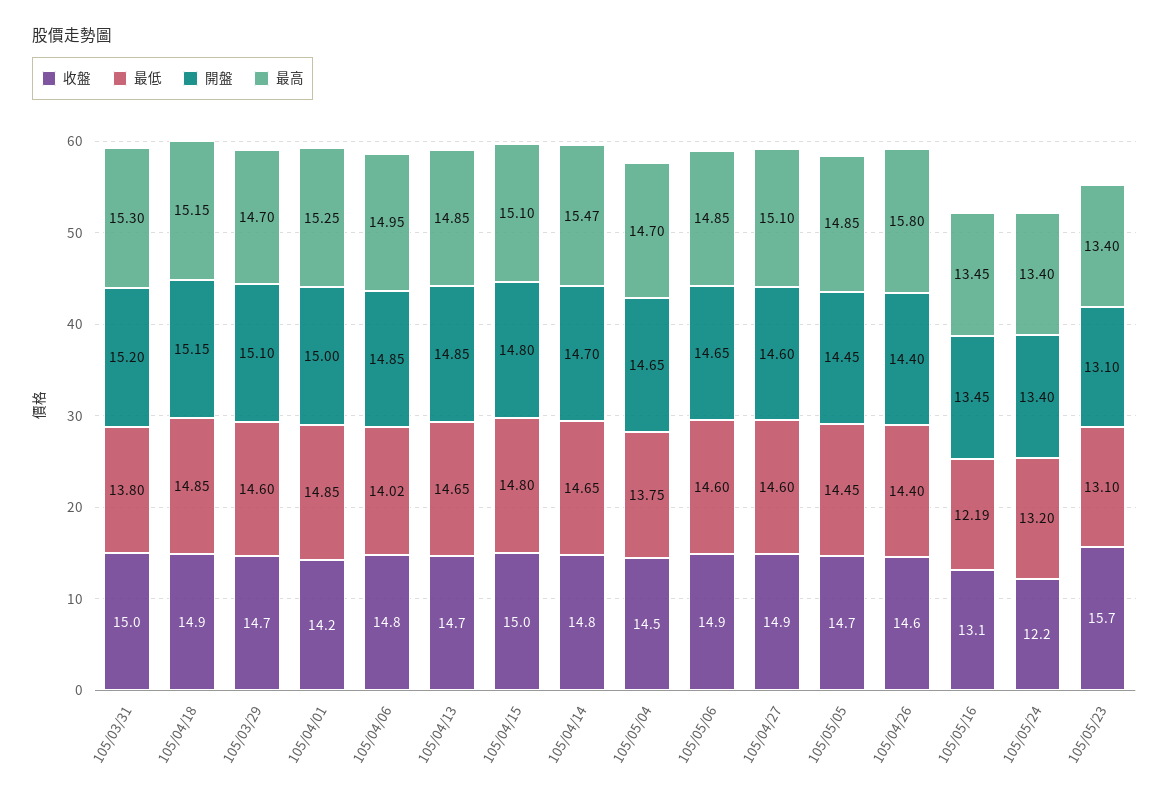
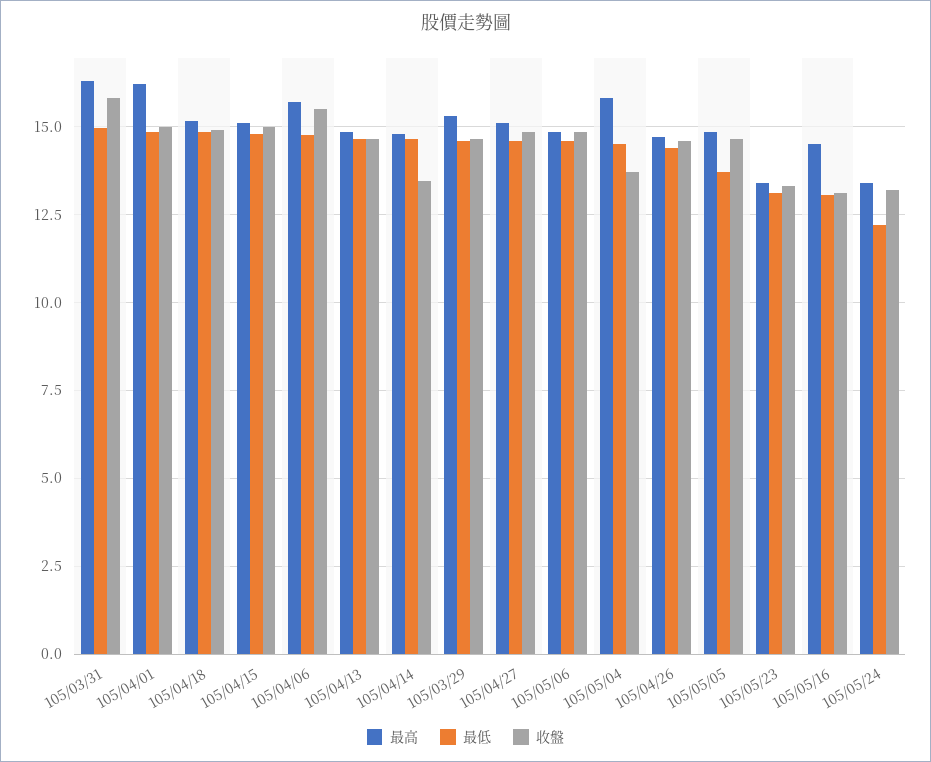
收盤, 105/03/31: 15 -> 15.75
最低, 105/03/31: 13.8 -> 15
開盤, 105/03/31: 15.2 -> none
最高, 105/03/31: 15.3 -> 16.25
開盤, 105/04/18: 15.15 -> none
開盤, 105/03/29: 15.1 -> none
最高, 105/03/29: 14.7 -> 15.25
收盤, 105/04/01: 14.2 -> 15
開盤, 105/04/01: 15 -> none
最高, 105/04/01: 15.25 -> 16.25
收盤, 105/04/06: 14.8 -> 15.5
最低, 105/04/06: 14.02 -> 14.75
開盤, 105/04/06: 14.85 -> none
最高, 105/04/06: 14.95 -> 15.75
開盤, 105/04/13: 14.85 -> none
開盤, 105/04/15: 14.8 -> none
收盤, 105/04/14: 14.8 -> 13.5
開盤, 105/04/14: 14.7 -> none
最高, 105/04/14: 15.47 -> 14.75
收盤, 105/05/04: 14.5 -> 13.75
最低, 105/05/04: 13.75 -> 14.5
開盤, 105/05/04: 14.65 -> none
最高, 105/05/04: 14.7 -> 15.75
開盤, 105/05/06: 14.65 -> none
開盤, 105/04/27: 14.6 -> none
最低, 105/05/05: 14.45 -> 13.75
開盤, 105/05/05: 14.45 -> none
開盤, 105/04/26: 14.4 -> none
最高, 105/04/26: 15.8 -> 14.75
最低, 105/05/16: 12.19 -> 13
開盤, 105/05/16: 13.45 -> none
最高, 105/05/16: 13.45 -> 14.5
收盤, 105/05/24: 12.2 -> 13.25
最低, 105/05/24: 13.2 -> 12.25
開盤, 105/05/24: 13.4 -> none
收盤, 105/05/23: 15.7 -> 13.25
開盤, 105/05/23: 13.1 -> none

